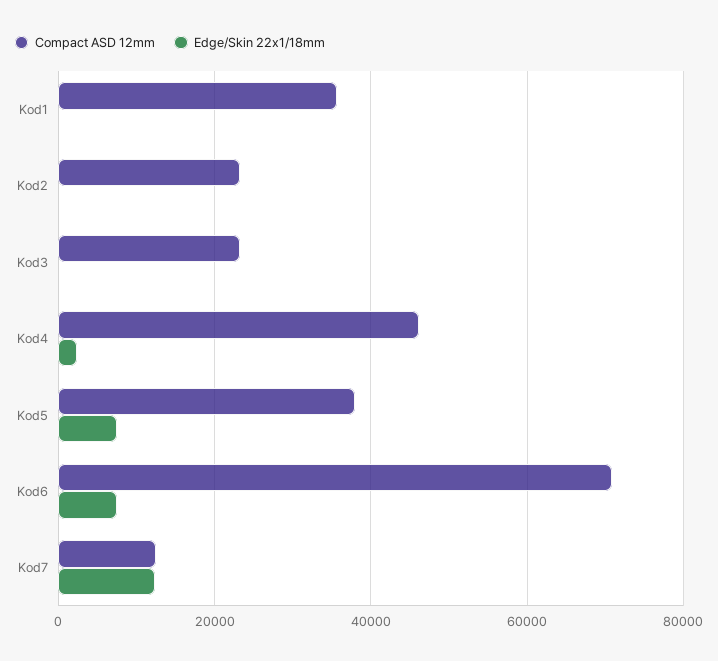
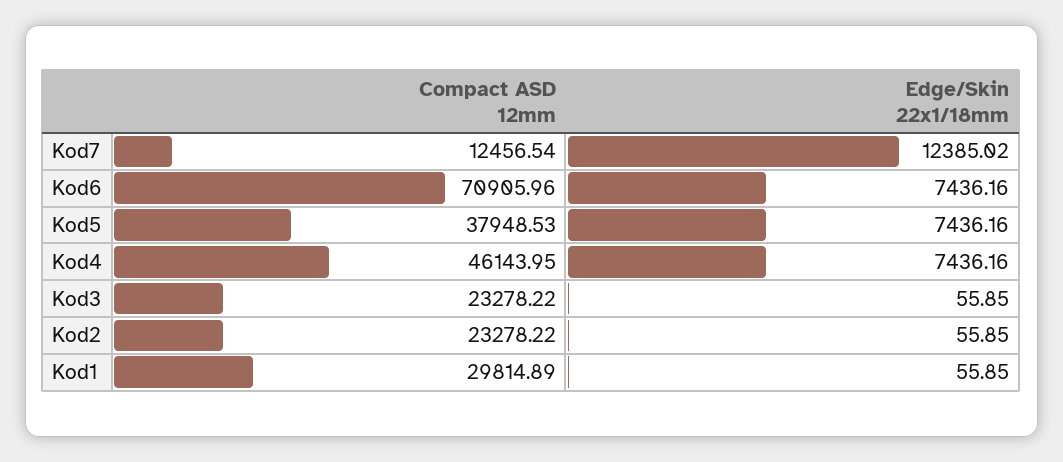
Compact ASD 12mm, Kod1: 36000 -> 29814.89
Edge/Skin 22x1/18mm, Kod4: 2000 -> 7436.16

